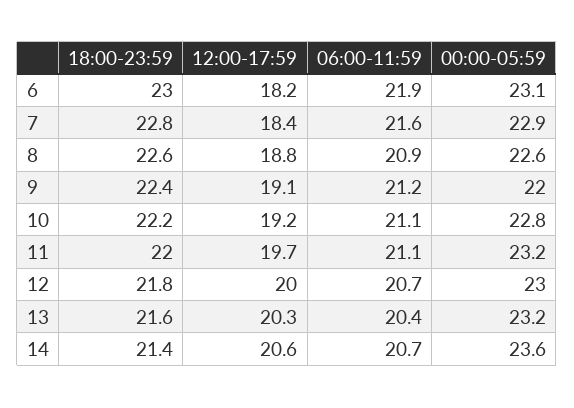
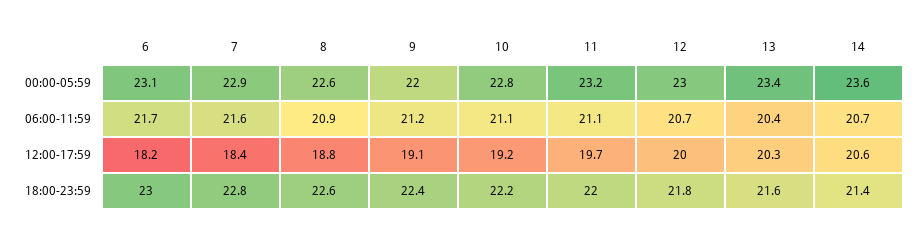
06:00-11:59, 6: 21.9 -> 21.7
00:00-05:59, 13: 23.2 -> 23.4

